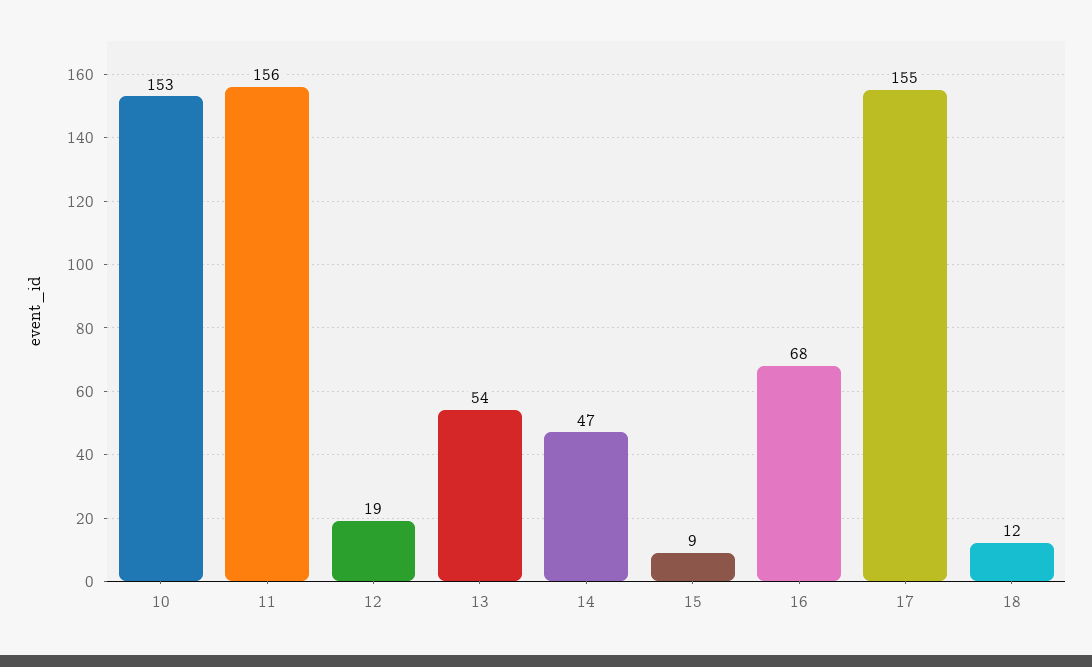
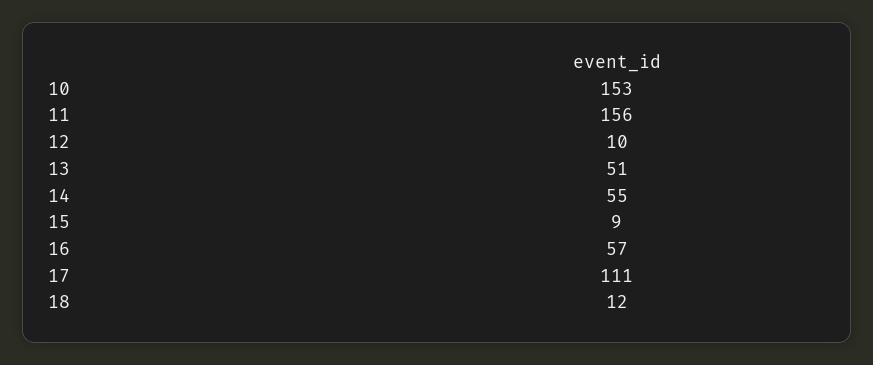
12: 19 -> 10
13: 54 -> 51
14: 47 -> 55
16: 68 -> 57
17: 155 -> 111

